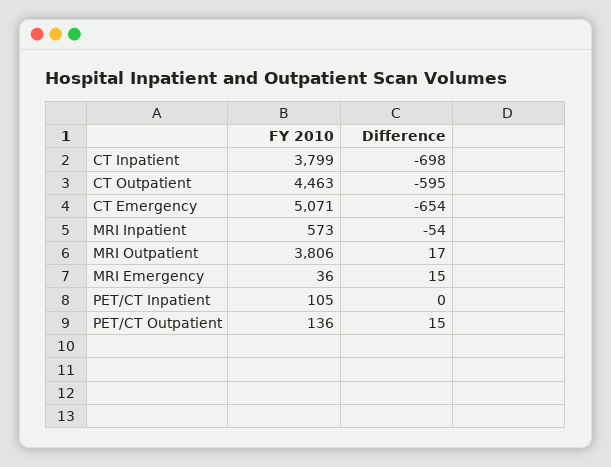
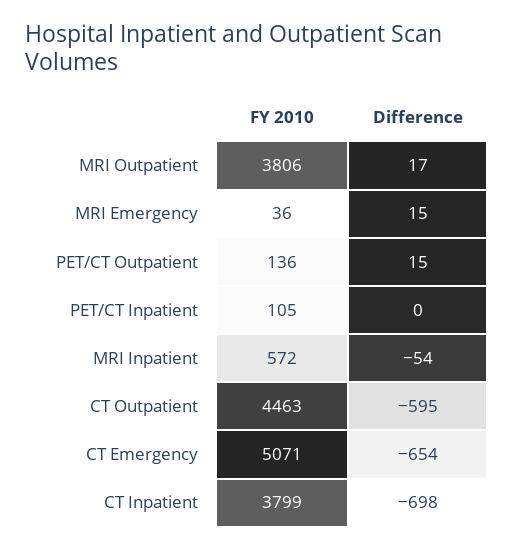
FY 2010, MRI Inpatient: 573 -> 572

